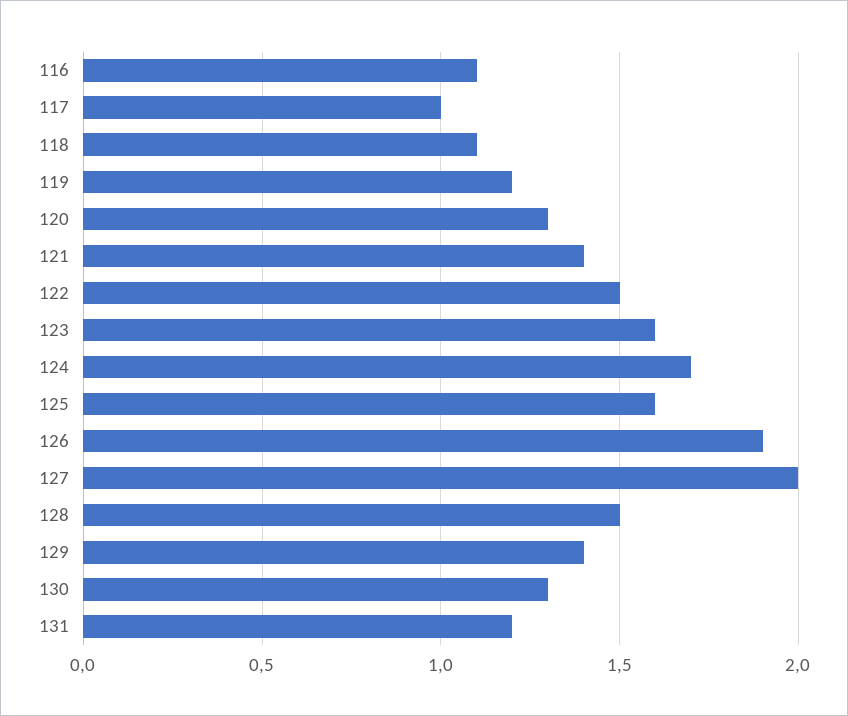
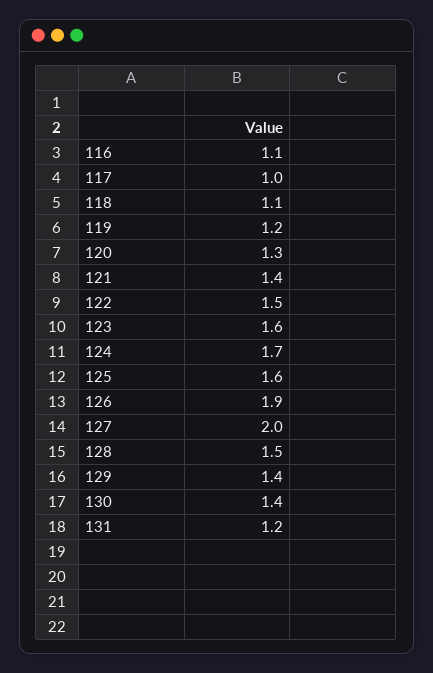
130: 1.3 -> 1.4

